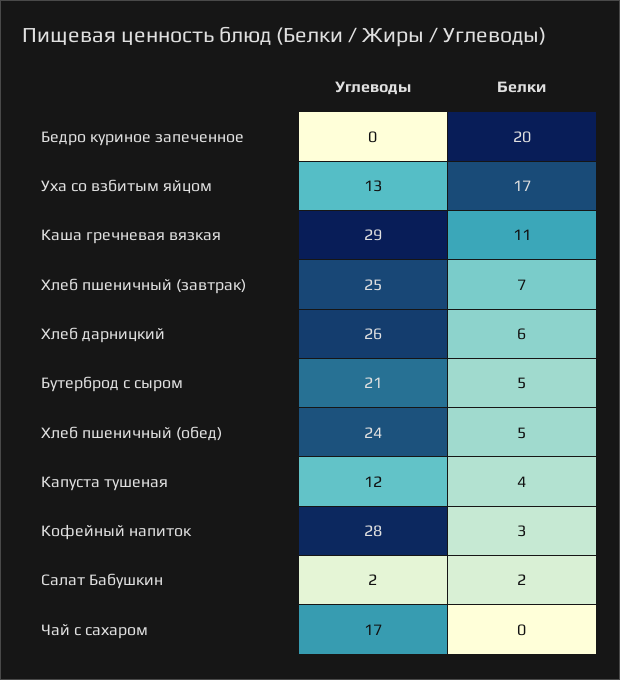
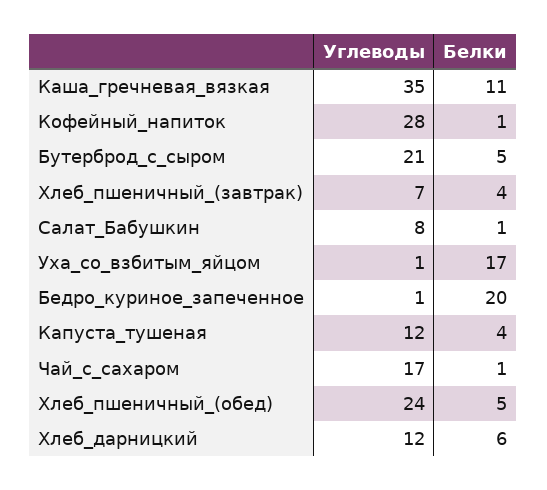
Углеводы, Бедро куриное запеченное: 0 -> 1
Углеводы, Уха со взбитым яйцом: 13 -> 1
Углеводы, Каша гречневая вязкая: 29 -> 35
Углеводы, Хлеб пшеничный (завтрак): 25 -> 7
Белки, Хлеб пшеничный (завтрак): 7 -> 4
Углеводы, Хлеб дарницкий: 26 -> 12
Белки, Кофейный напиток: 3 -> 1
Углеводы, Салат Бабушкин: 2 -> 8
Белки, Салат Бабушкин: 2 -> 1
Белки, Чай с сахаром: 0 -> 1

